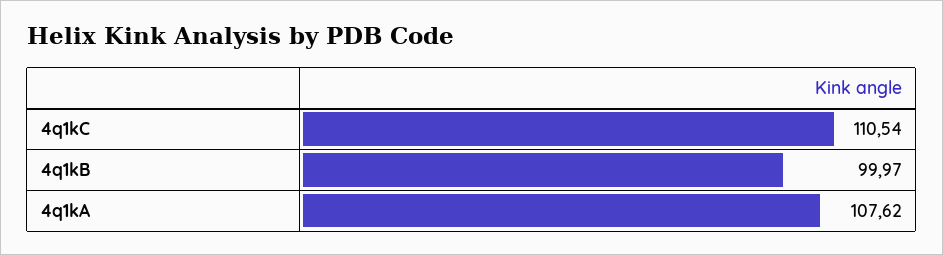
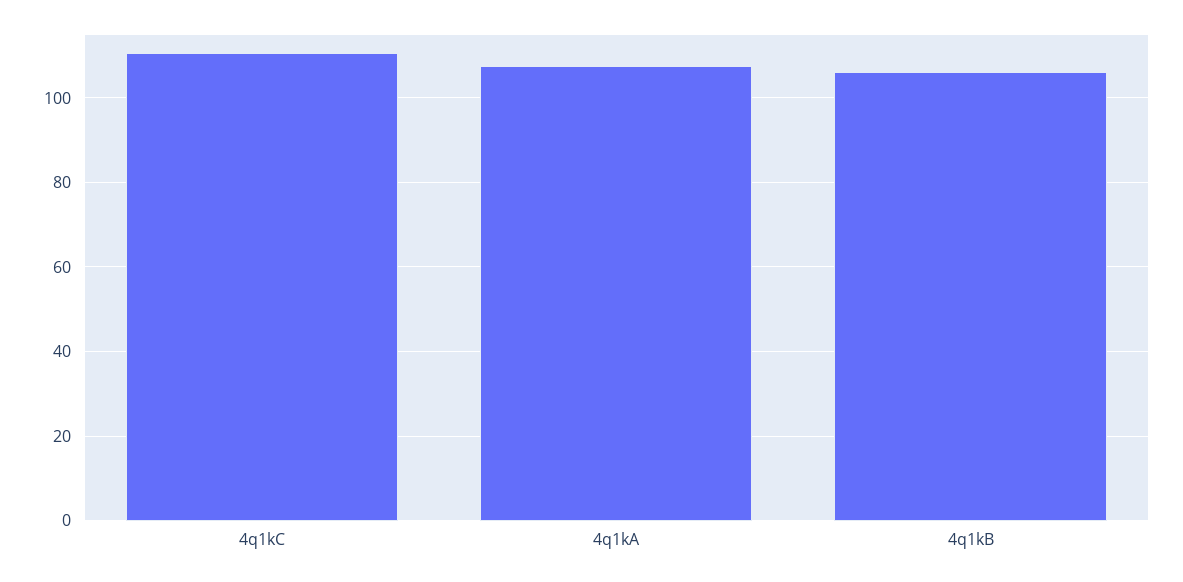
4q1kB: 99.97 -> 106

